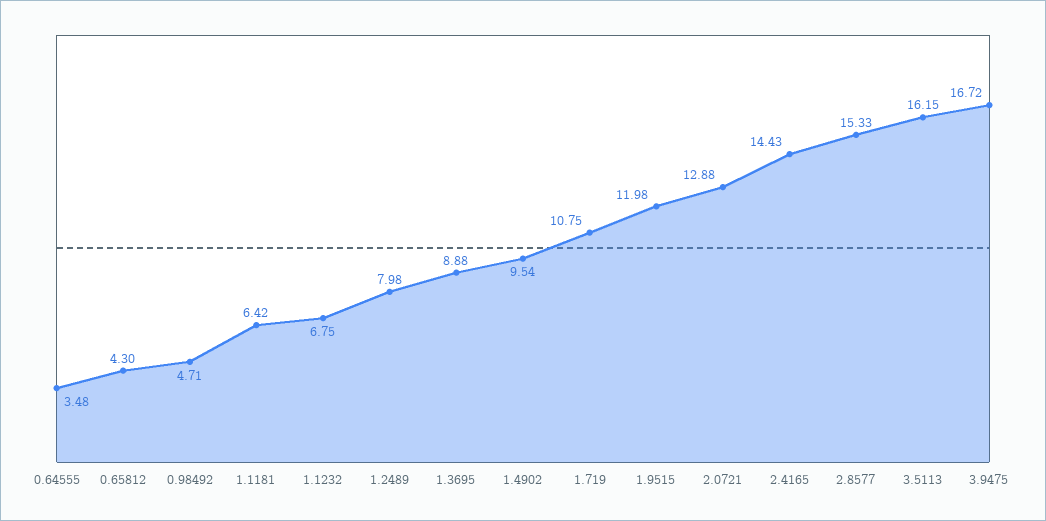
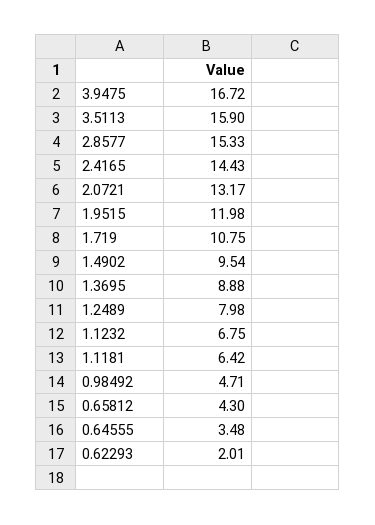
2.0721: 12.88 -> 13.17
3.5113: 16.15 -> 15.9
0.62293: none -> 2.01

